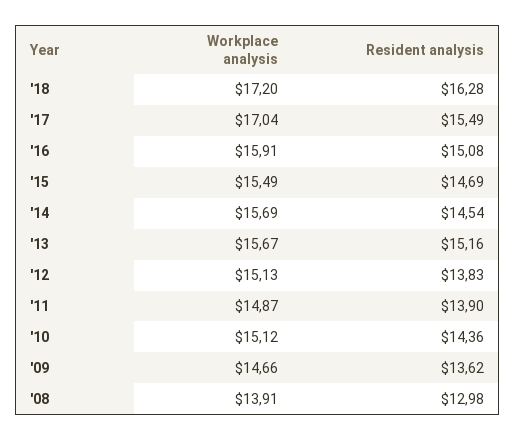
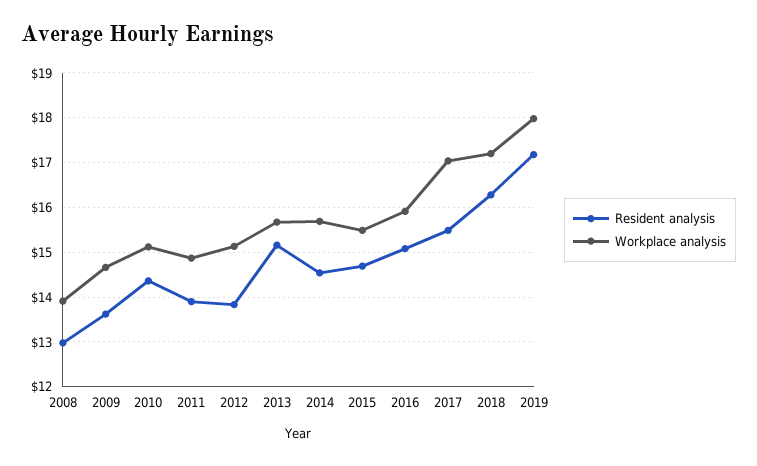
Resident analysis, 2019: none -> 17.2
Workplace analysis, 2019: none -> 18

